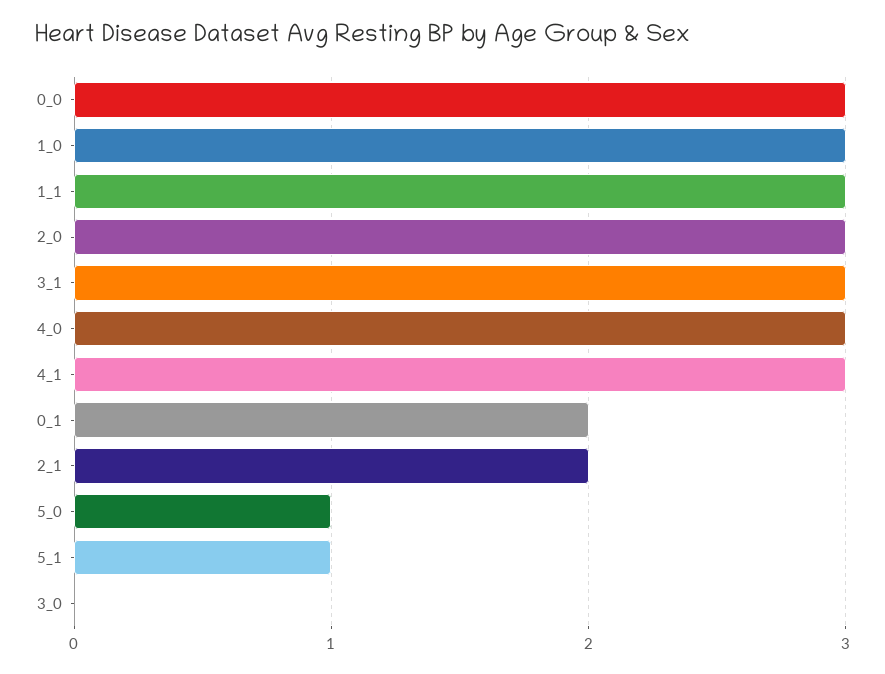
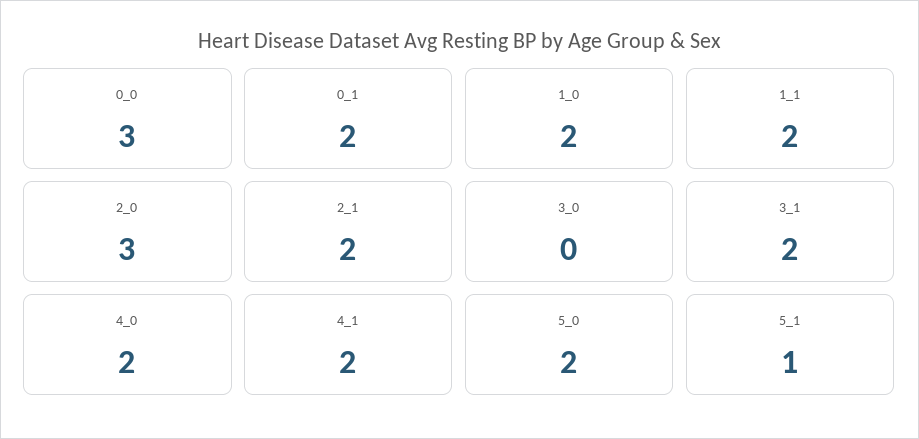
1_0: 3 -> 2
1_1: 3 -> 2
3_1: 3 -> 2
4_0: 3 -> 2
4_1: 3 -> 2
5_0: 1 -> 2

